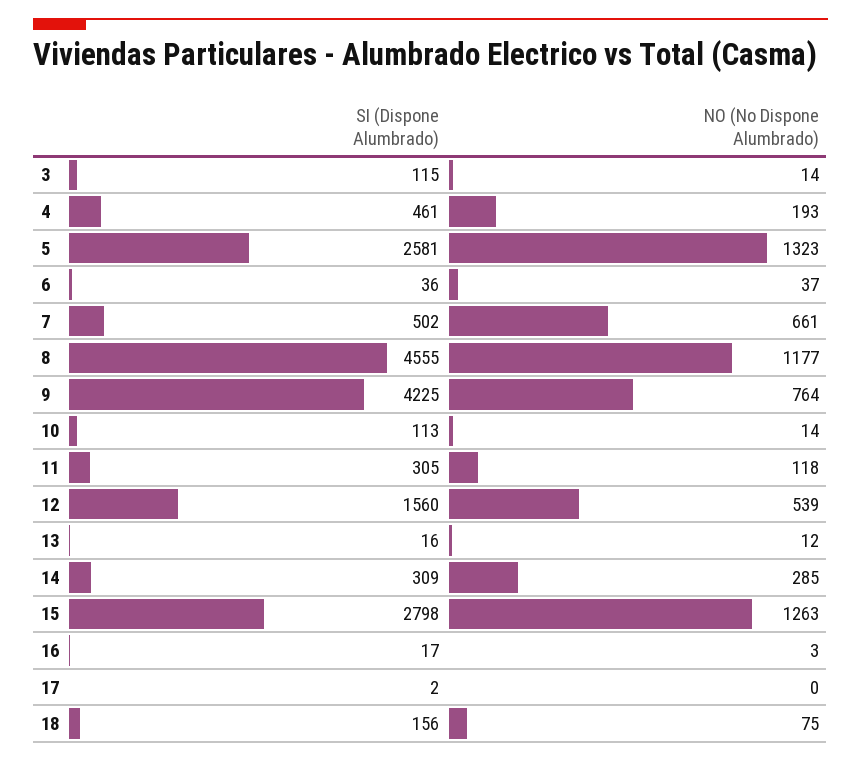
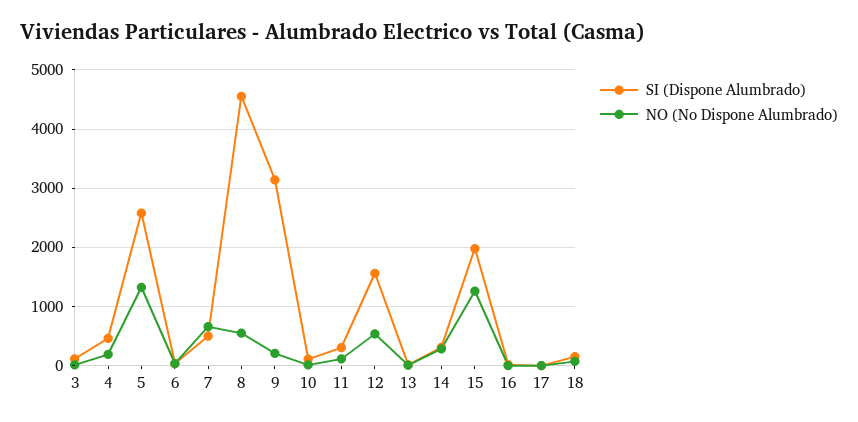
NO (No Dispone Alumbrado), 8: 1177 -> 600
SI (Dispone Alumbrado), 9: 4225 -> 3200
NO (No Dispone Alumbrado), 9: 764 -> 200
SI (Dispone Alumbrado), 15: 2798 -> 2000

